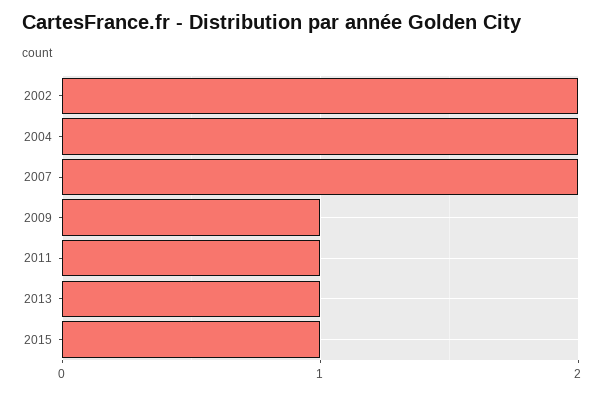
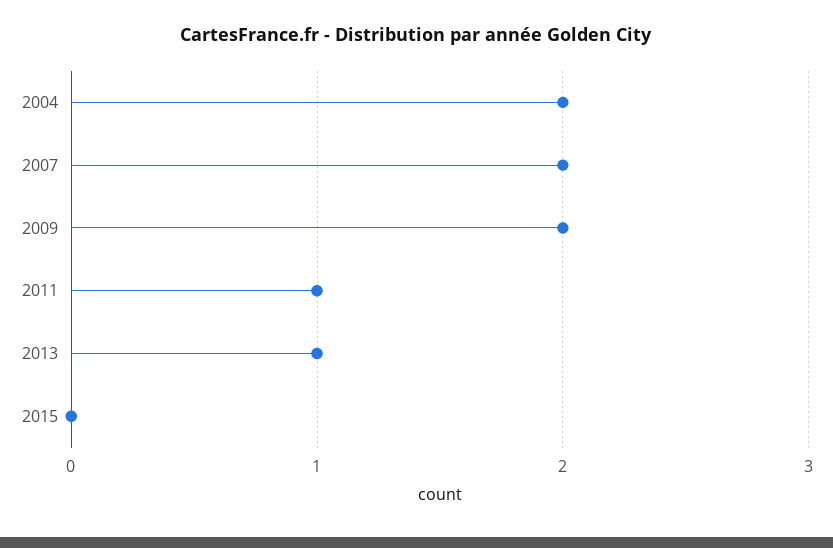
2002: 2 -> none
2009: 1 -> 2
2015: 1 -> 0

